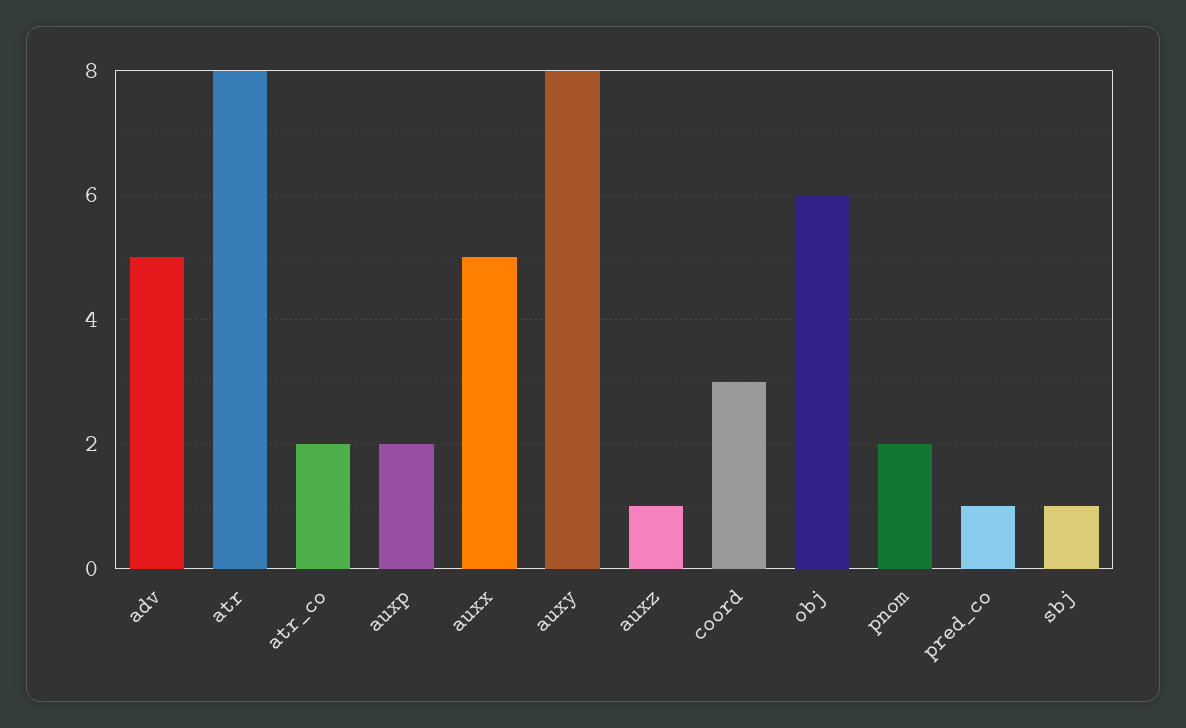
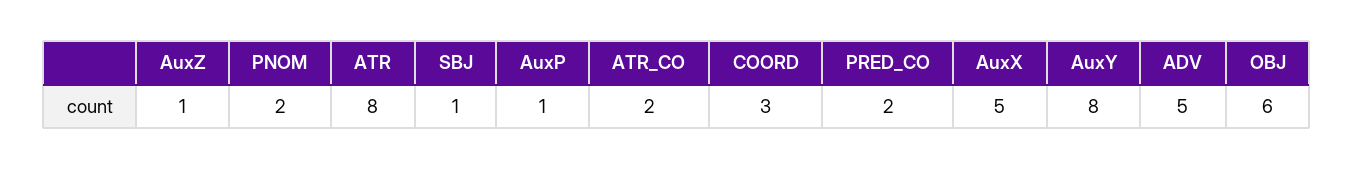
auxp: 2 -> 1
pred_co: 1 -> 2

